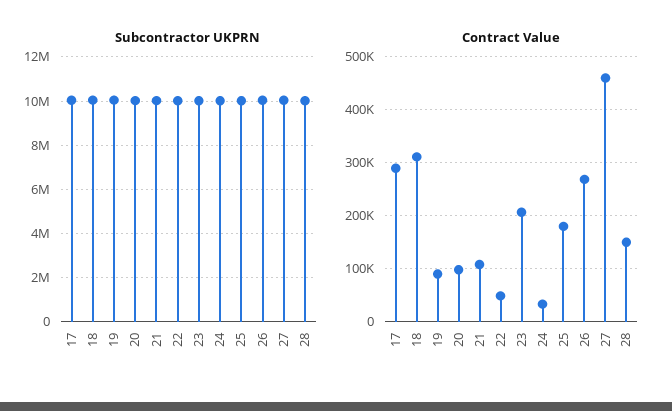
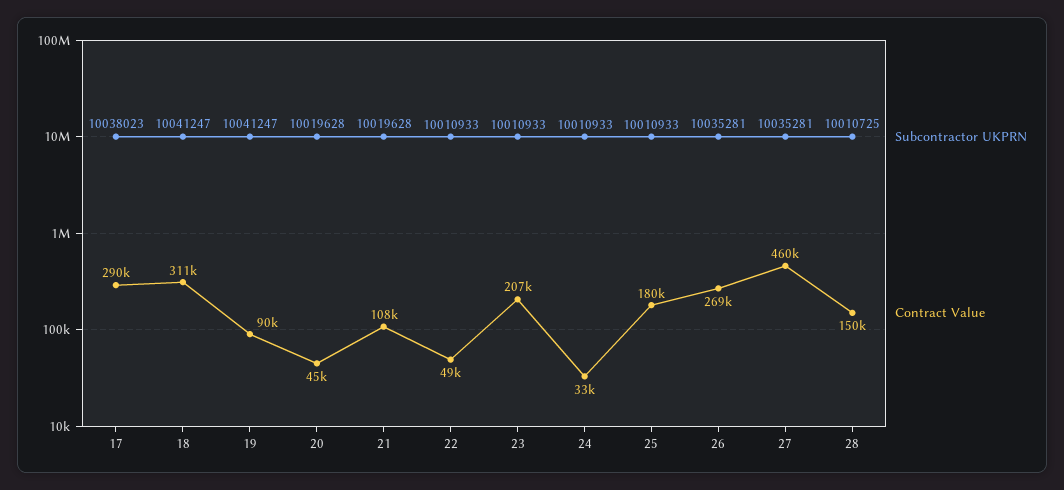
Contract Value, 20: 100000 -> 45000

